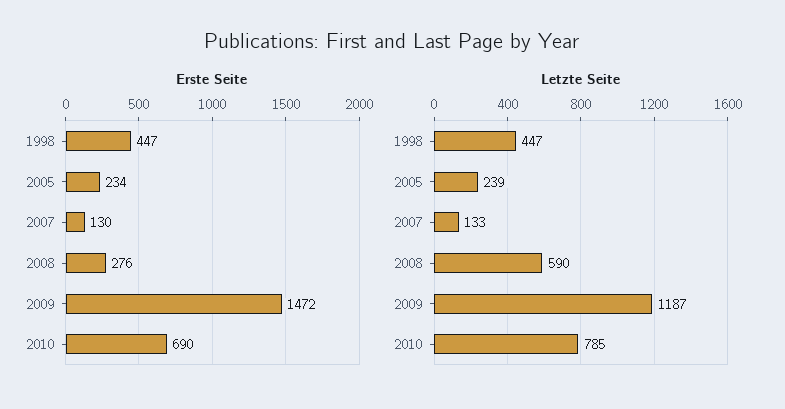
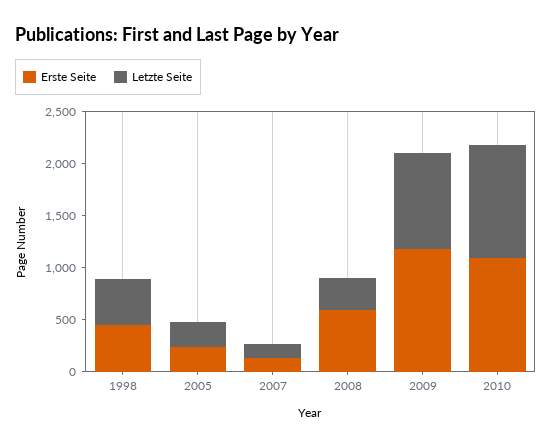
Erste Seite, 2008: 276 -> 600
Erste Seite, 2009: 1472 -> 1200
Erste Seite, 2010: 690 -> 1100
Letzte Seite, 2008: 590 -> 300
Letzte Seite, 2009: 1187 -> 900
Letzte Seite, 2010: 785 -> 1100

